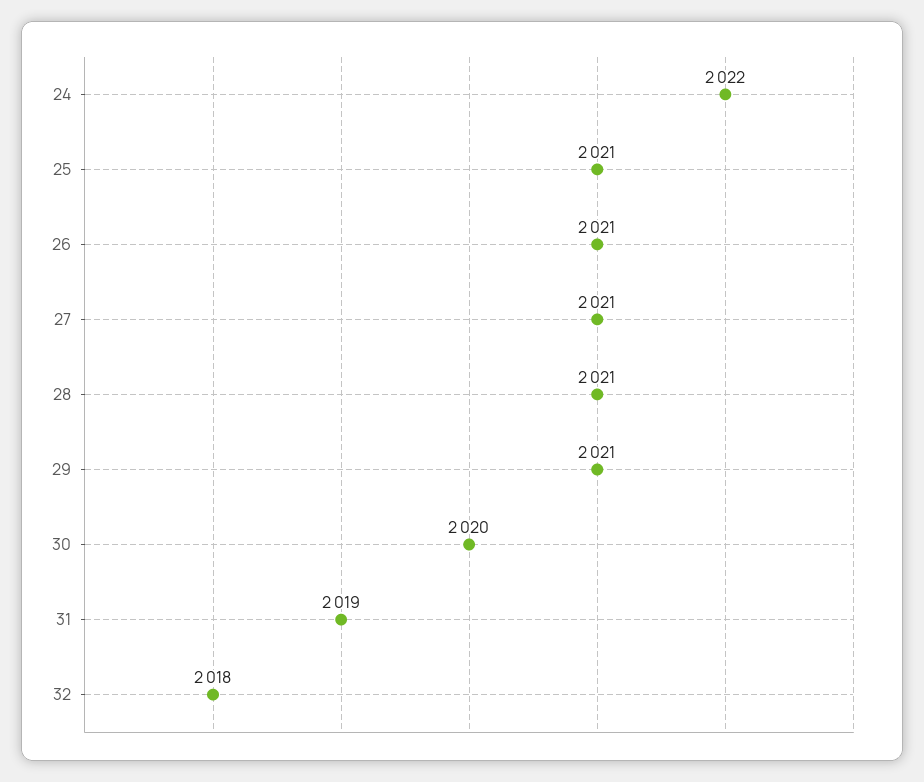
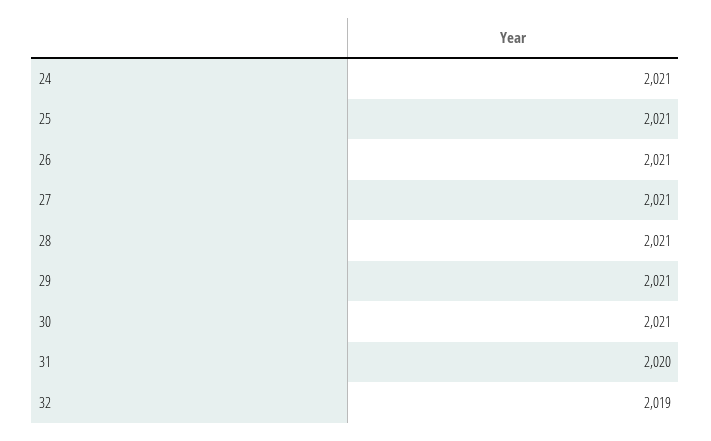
24: 2022 -> 2021
30: 2020 -> 2021
31: 2019 -> 2020
32: 2018 -> 2019

